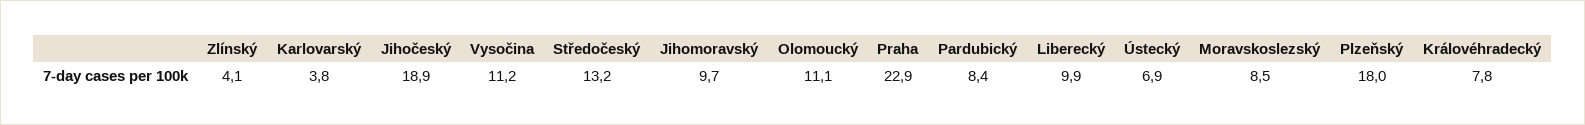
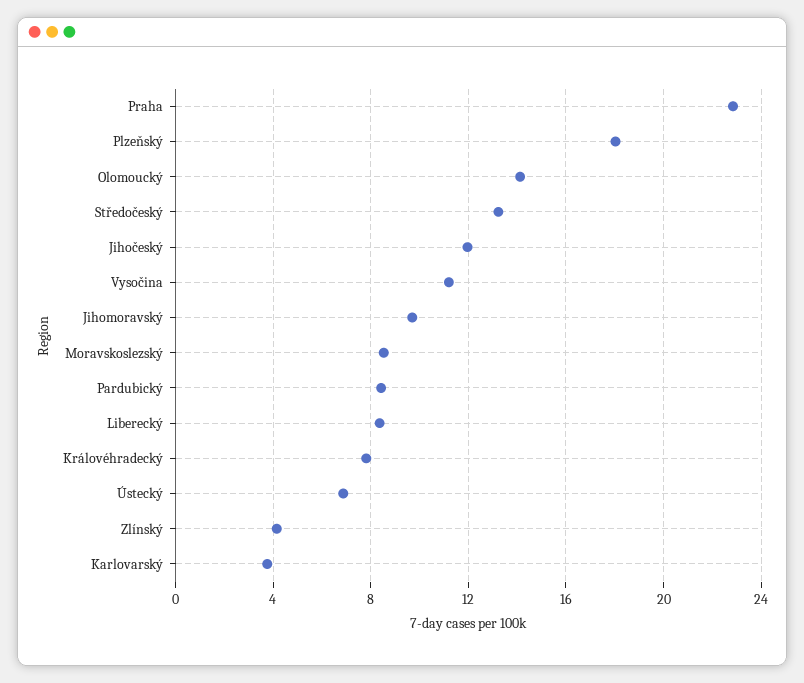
Jihočeský: 18.9 -> 12
Olomoucký: 11.1 -> 14
Liberecký: 9.9 -> 8.5

